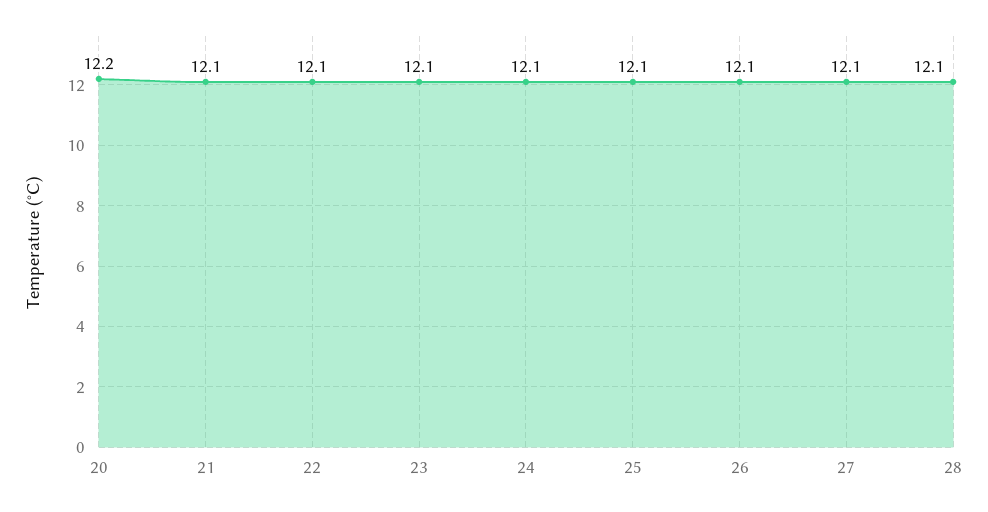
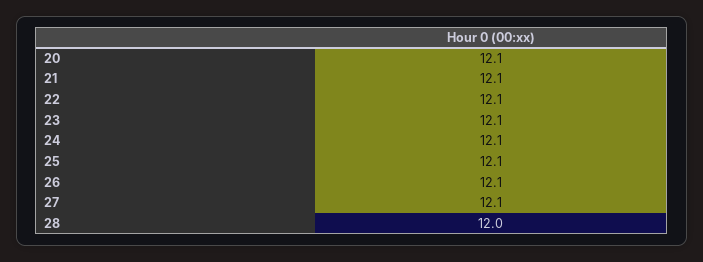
20: 12.2 -> 12.1
28: 12.1 -> 12

